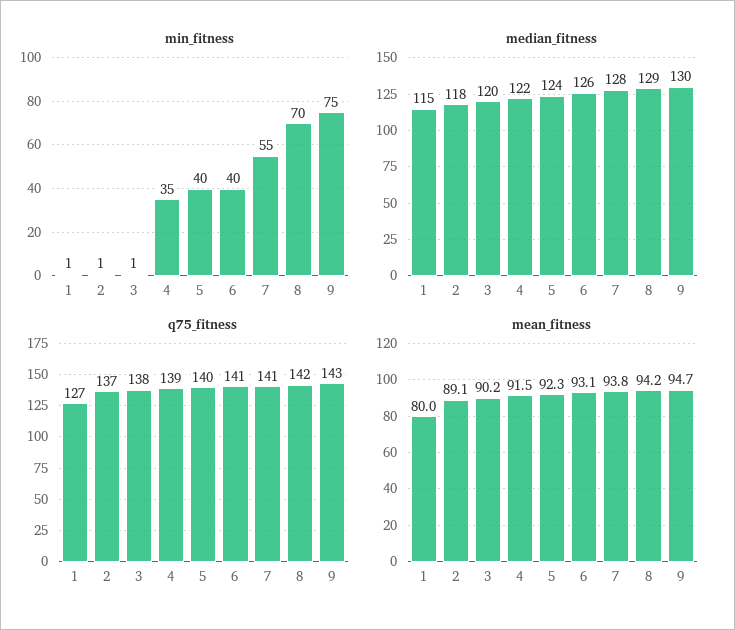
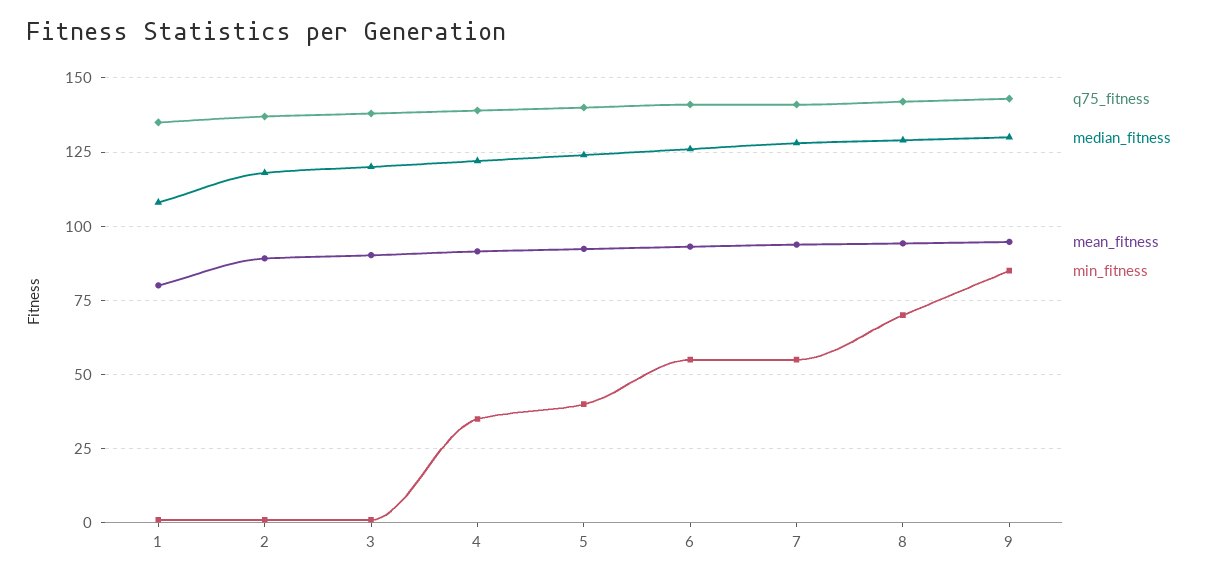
min_fitness, 6: 40 -> 55
min_fitness, 9: 75 -> 85
median_fitness, 1: 115 -> 107.5
q75_fitness, 1: 127 -> 135

